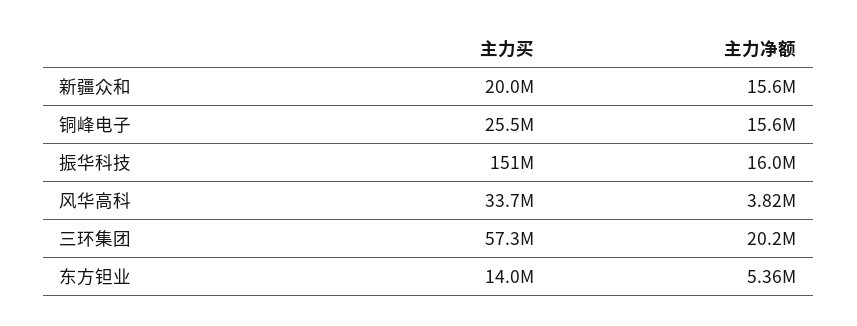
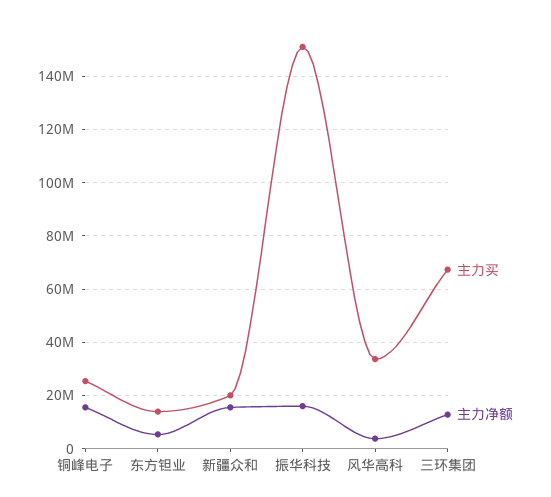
主力买, 三环集团: 57300000 -> 67500000
主力净额, 三环集团: 20200000 -> 12500000

